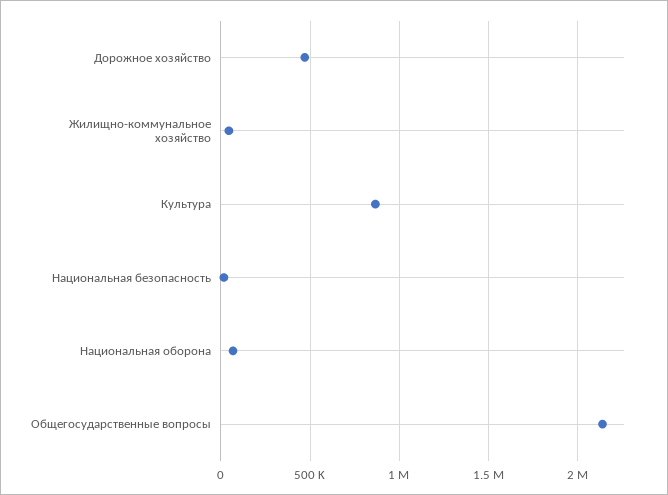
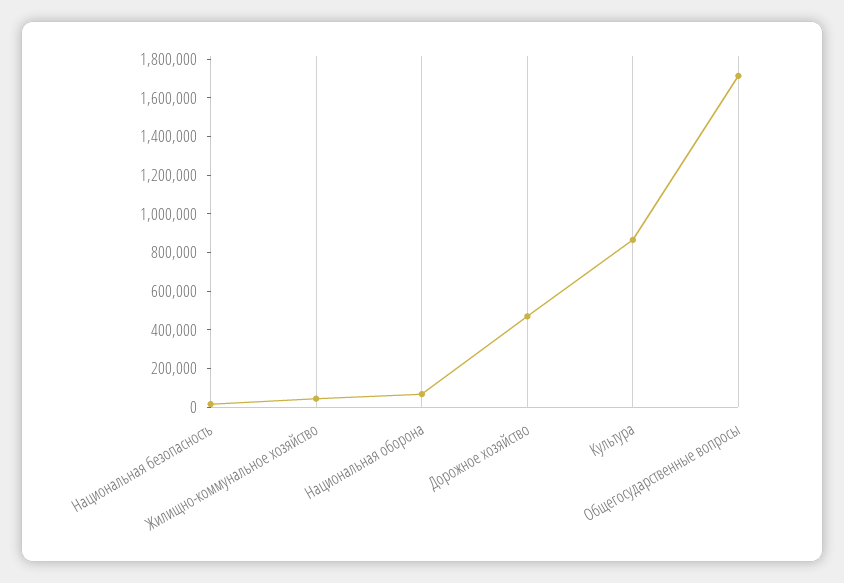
Общегосударственные вопросы: 2150000 -> 1700000

